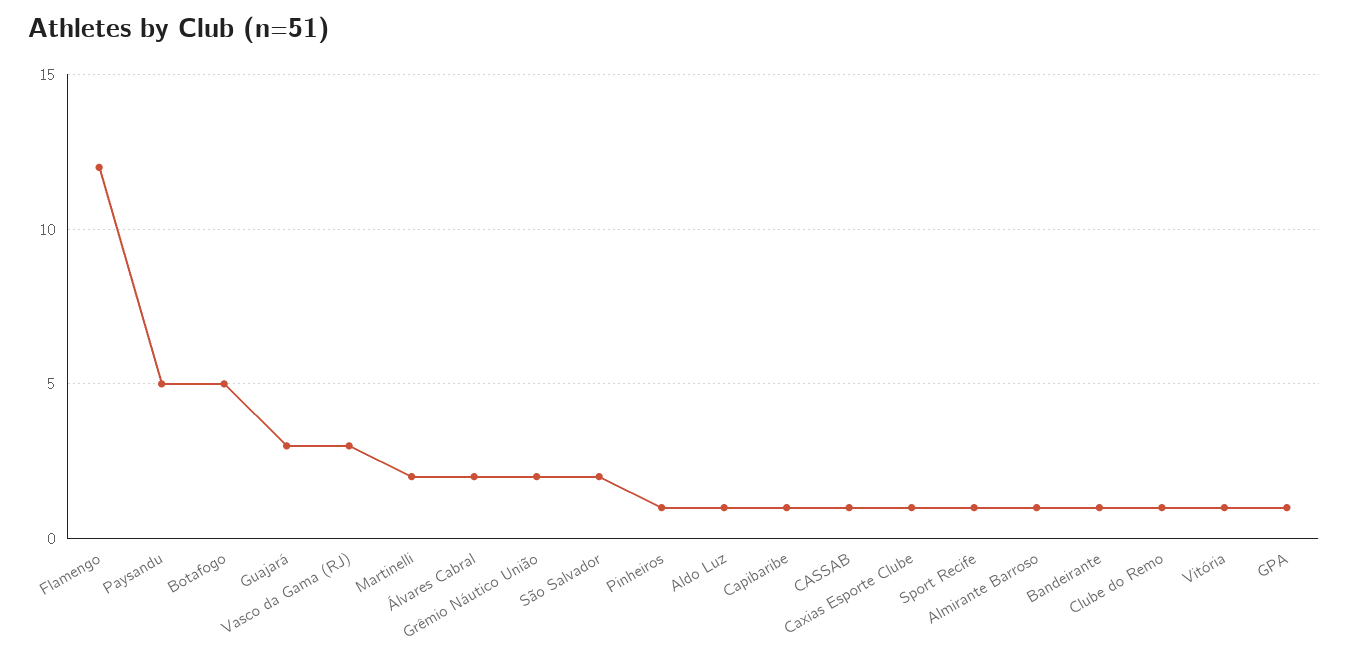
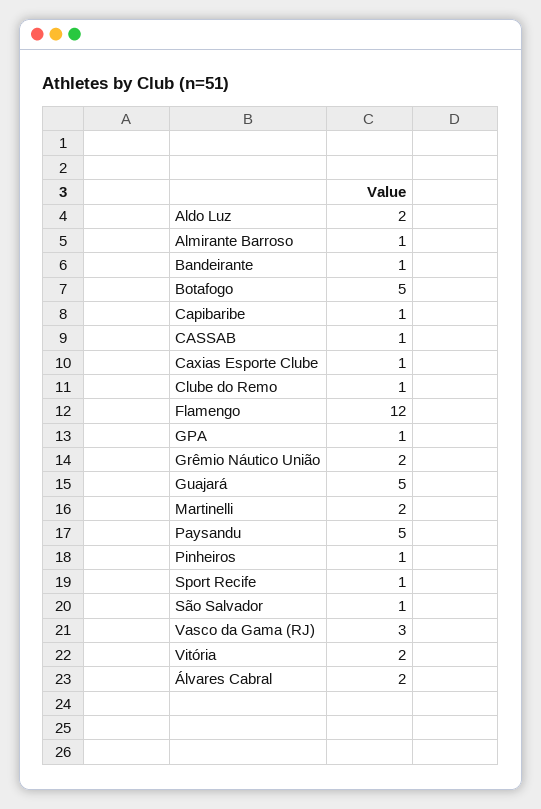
Guajará: 3 -> 5
São Salvador: 2 -> 1
Aldo Luz: 1 -> 2
Vitória: 1 -> 2

